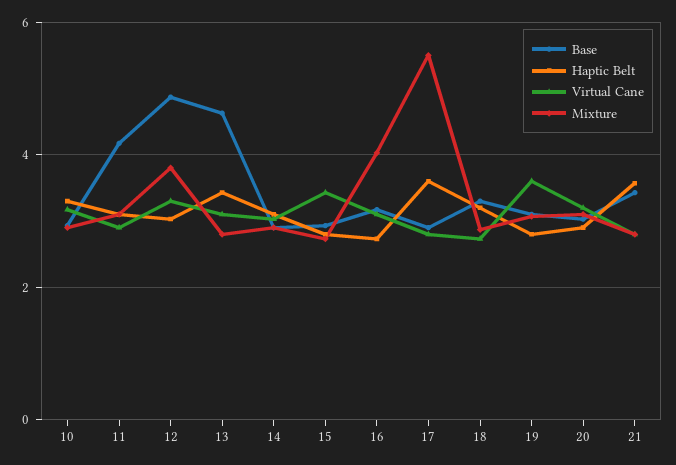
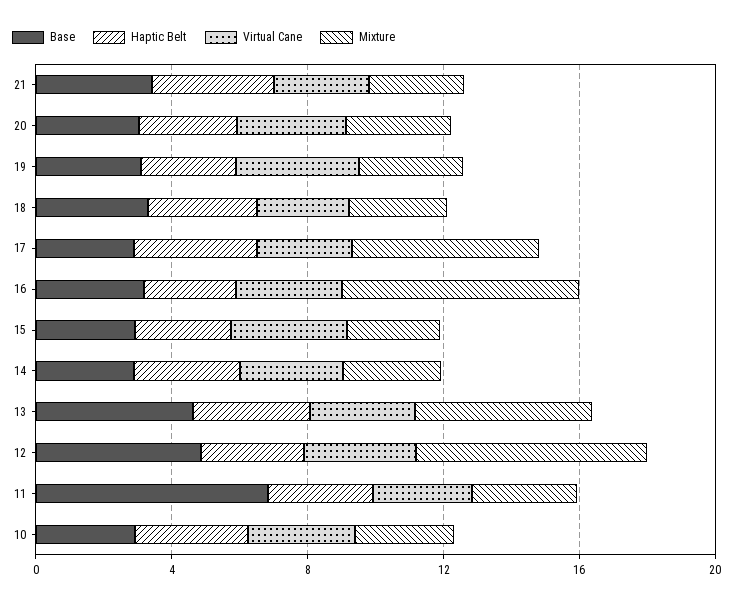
Base, 11: 4.2 -> 7
Mixture, 12: 3.8 -> 7
Mixture, 13: 2.8 -> 5
Mixture, 16: 4 -> 7

